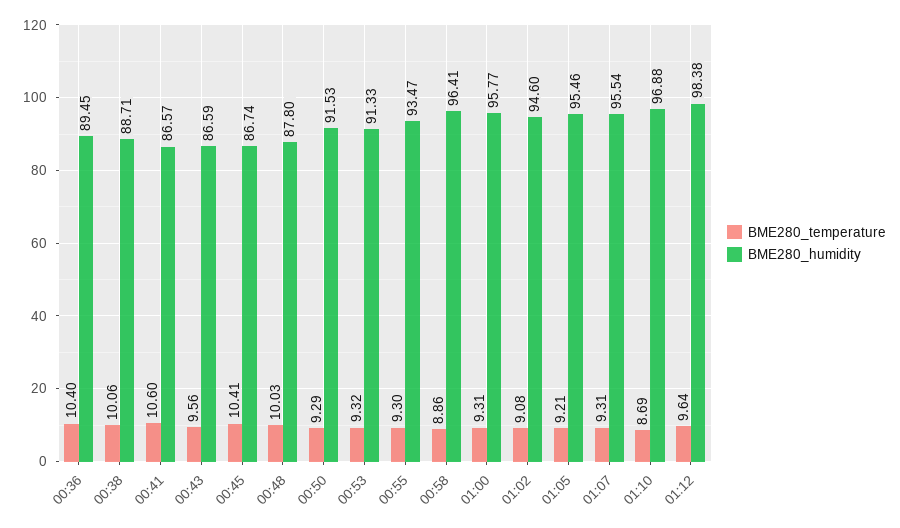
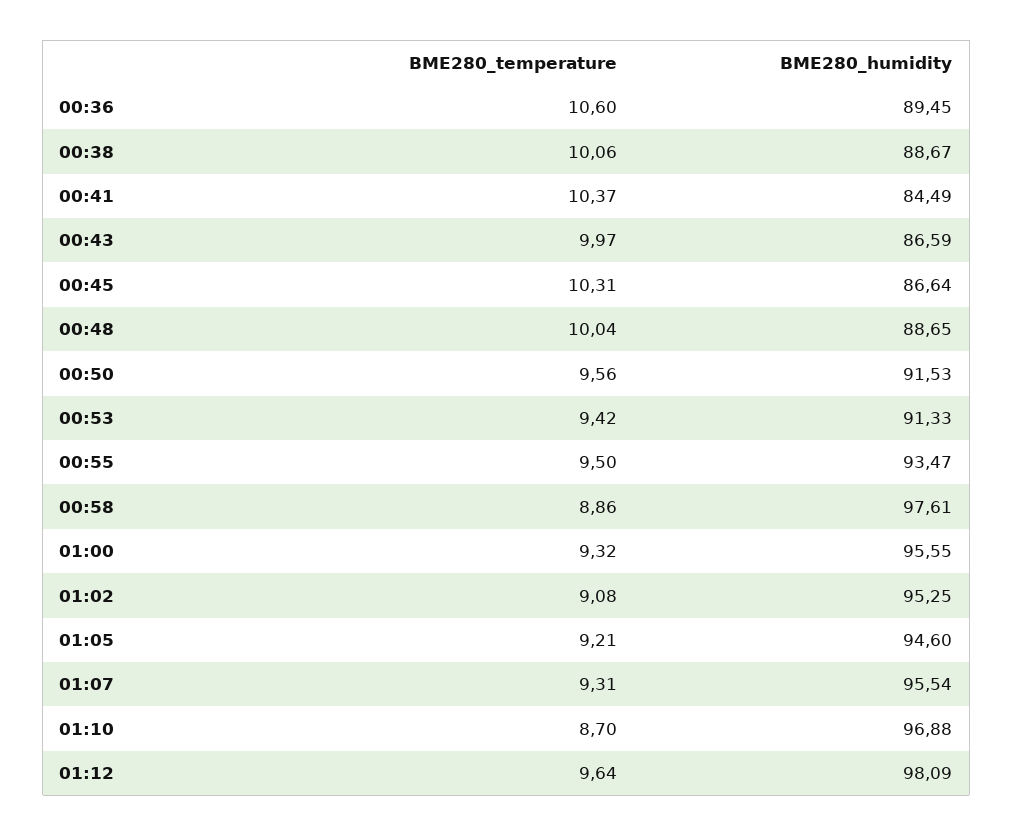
BME280_temperature, 00:36: 10.4 -> 10.6
BME280_humidity, 00:38: 88.71 -> 88.67
BME280_temperature, 00:41: 10.6 -> 10.37
BME280_humidity, 00:41: 86.57 -> 84.49
BME280_temperature, 00:43: 9.56 -> 9.97
BME280_temperature, 00:45: 10.41 -> 10.31
BME280_humidity, 00:45: 86.74 -> 86.64
BME280_temperature, 00:48: 10.03 -> 10.04
BME280_humidity, 00:48: 87.8 -> 88.65
BME280_temperature, 00:50: 9.29 -> 9.56
BME280_temperature, 00:53: 9.32 -> 9.42
BME280_temperature, 00:55: 9.3 -> 9.5
BME280_humidity, 00:58: 96.41 -> 97.61
BME280_temperature, 01:00: 9.31 -> 9.32
BME280_humidity, 01:00: 95.77 -> 95.55
BME280_humidity, 01:02: 94.6 -> 95.25
BME280_humidity, 01:05: 95.46 -> 94.6
BME280_temperature, 01:10: 8.69 -> 8.7
BME280_humidity, 01:12: 98.38 -> 98.09

